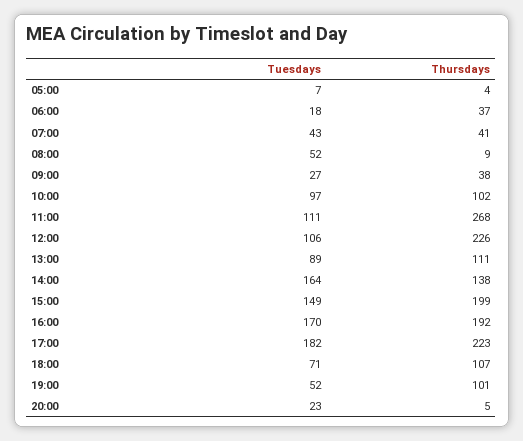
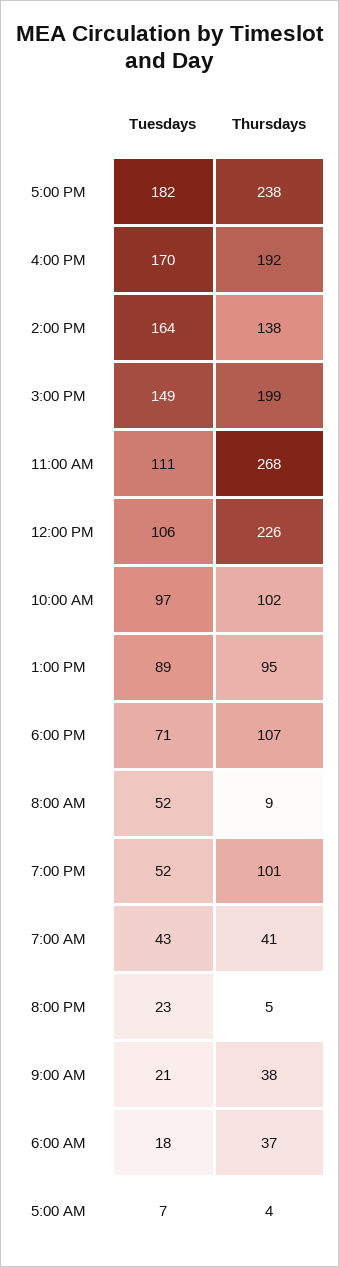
Tuesdays, 09:00: 27 -> 21
Thursdays, 13:00: 111 -> 95
Thursdays, 17:00: 223 -> 238

